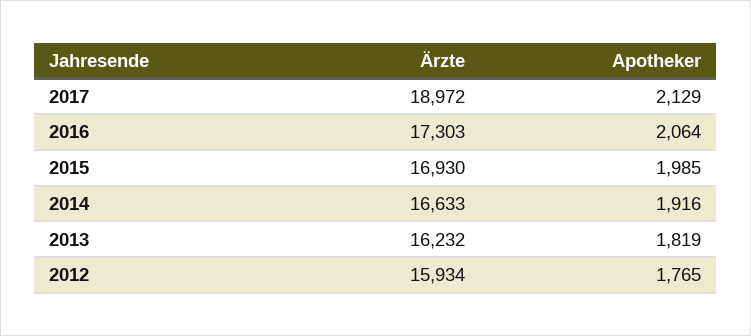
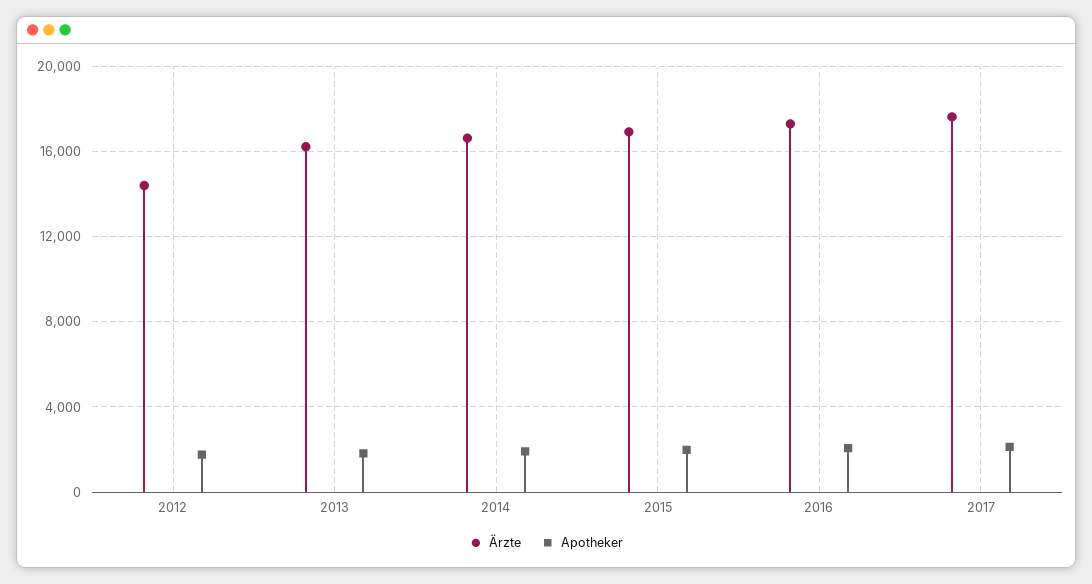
Ärzte, 2017: 18972 -> 17500
Ärzte, 2012: 15934 -> 14500

